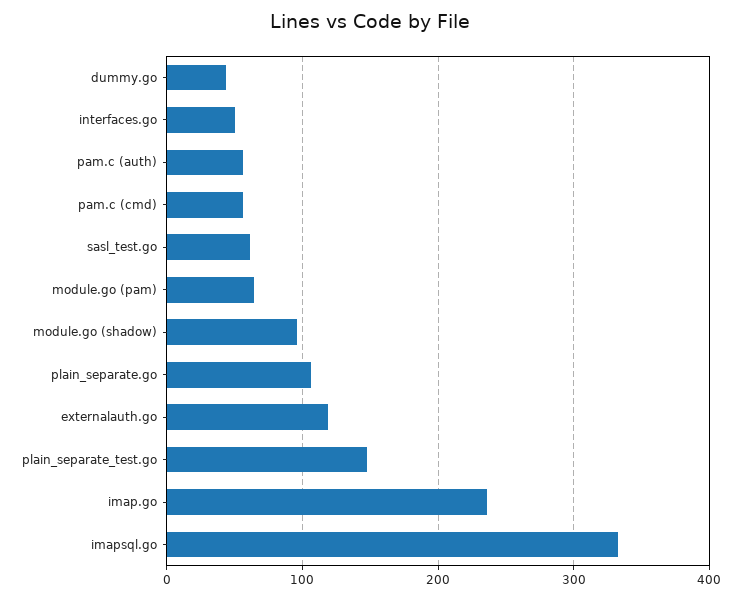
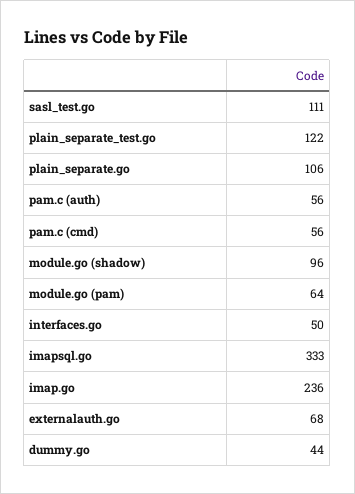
sasl_test.go: 60 -> 111
externalauth.go: 120 -> 68
plain_separate_test.go: 150 -> 122

